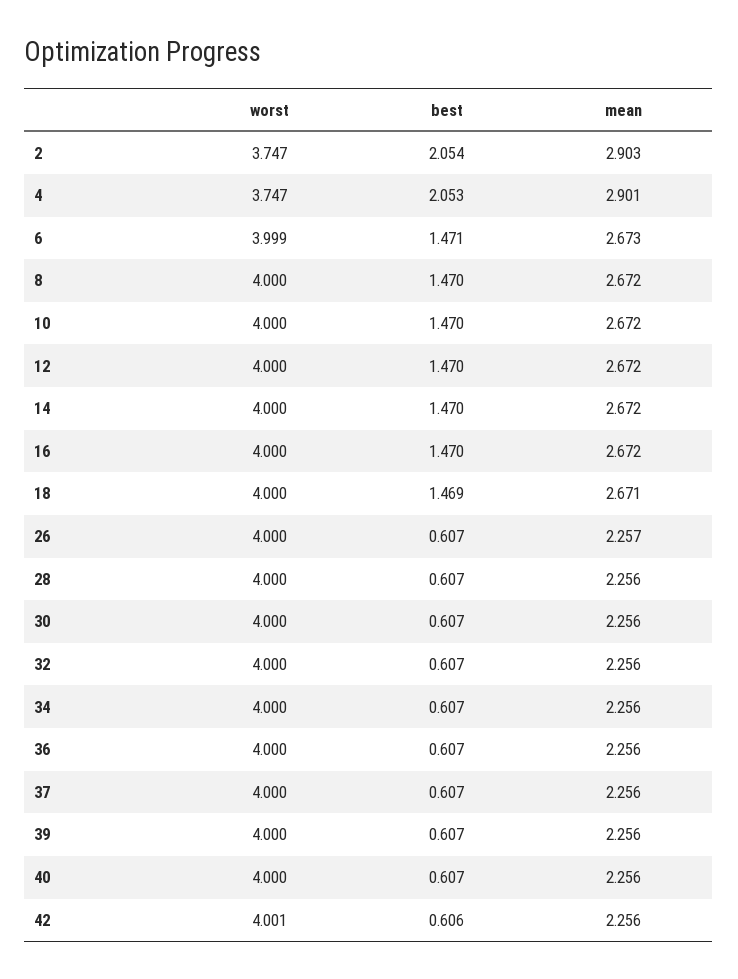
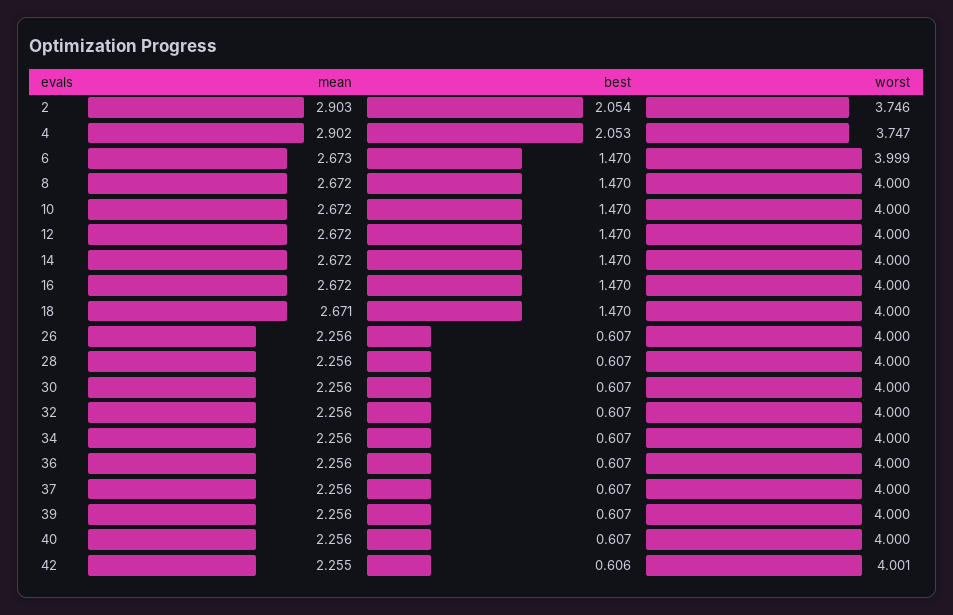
worst, 2: 3.747 -> 3.746
mean, 4: 2.901 -> 2.902
best, 6: 1.471 -> 1.47
best, 18: 1.469 -> 1.47
mean, 26: 2.257 -> 2.256
mean, 42: 2.256 -> 2.255

